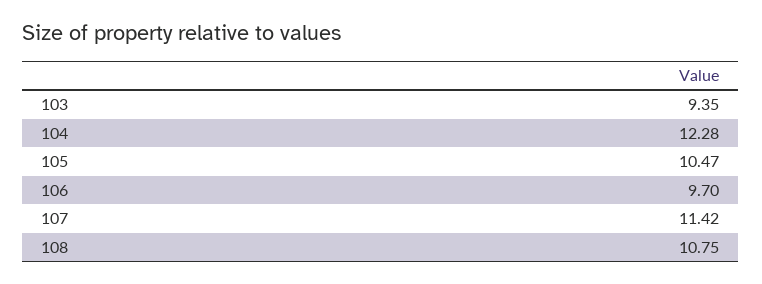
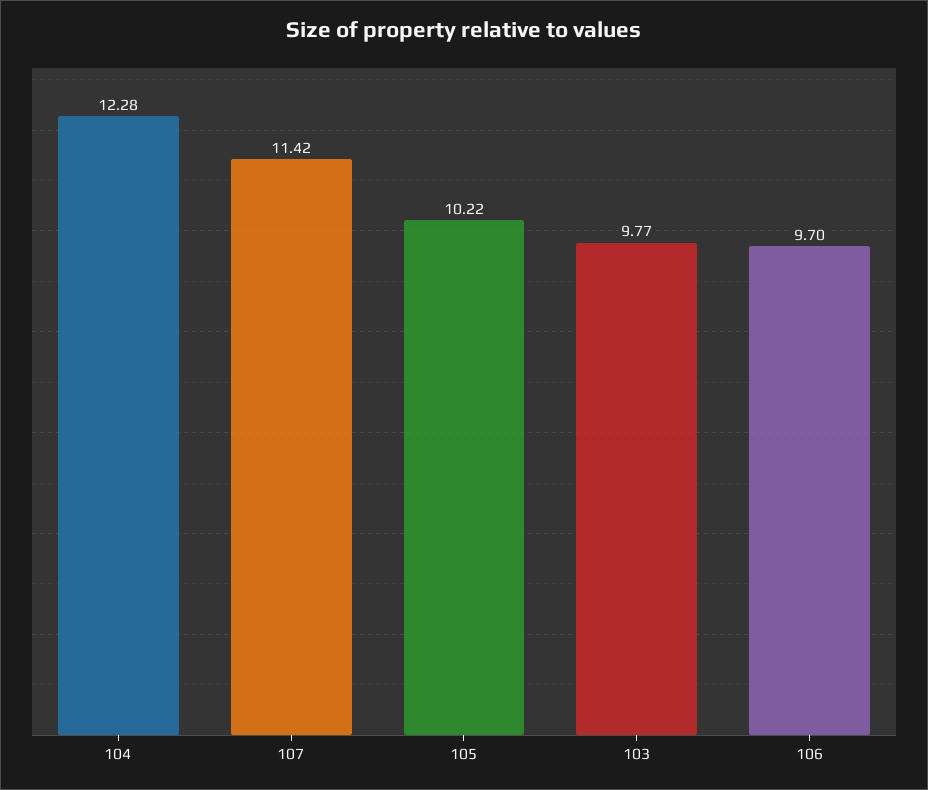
103: 9.35 -> 9.77
105: 10.47 -> 10.22
108: 10.75 -> none

